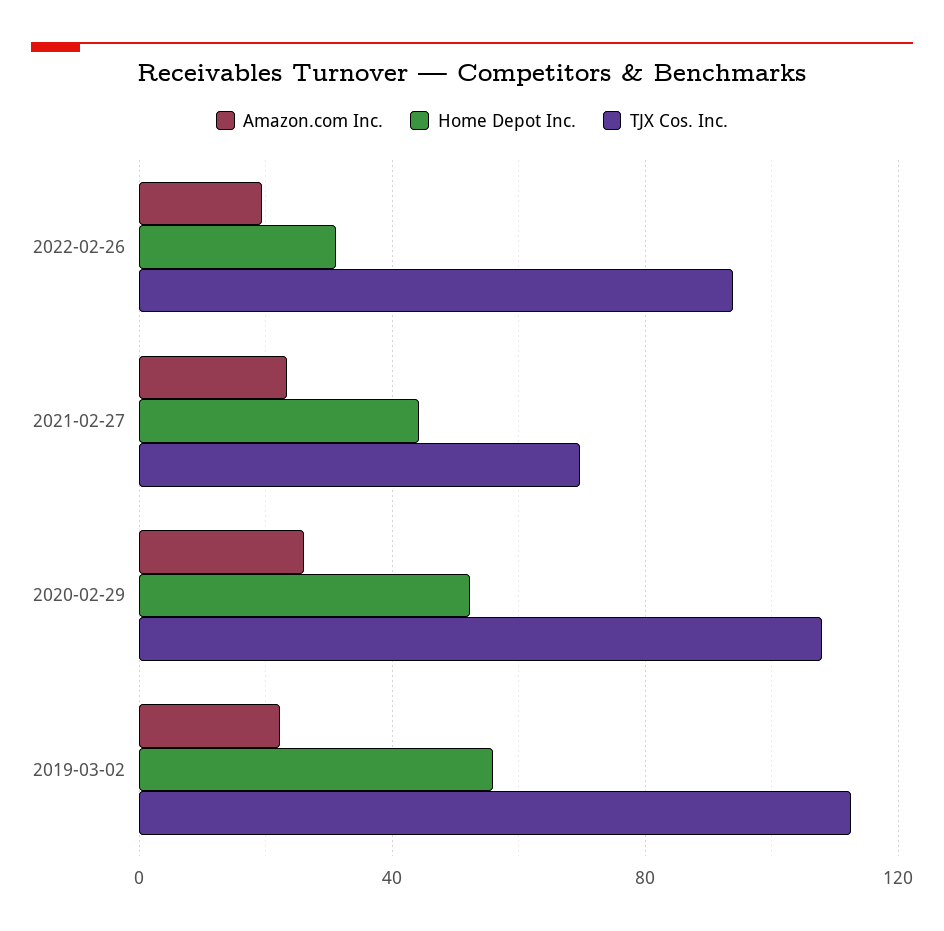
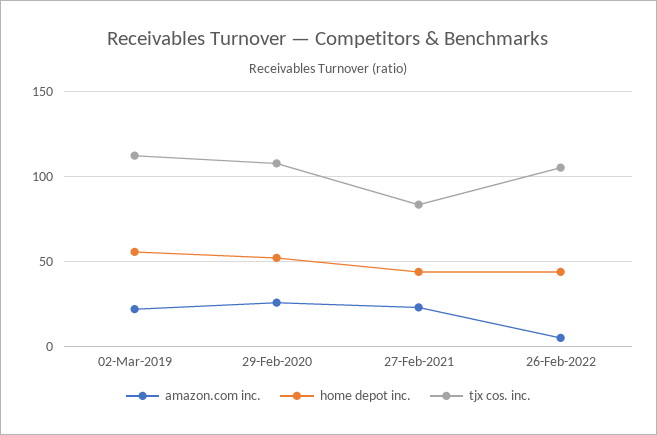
Amazon.com Inc., 2022-02-26: 20 -> 5
Home Depot Inc., 2022-02-26: 30 -> 45
TJX Cos. Inc., 2022-02-26: 95 -> 105
TJX Cos. Inc., 2021-02-27: 70 -> 85

